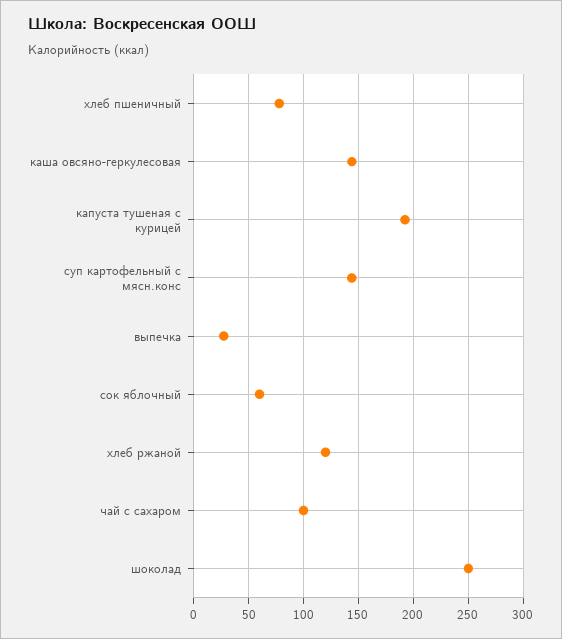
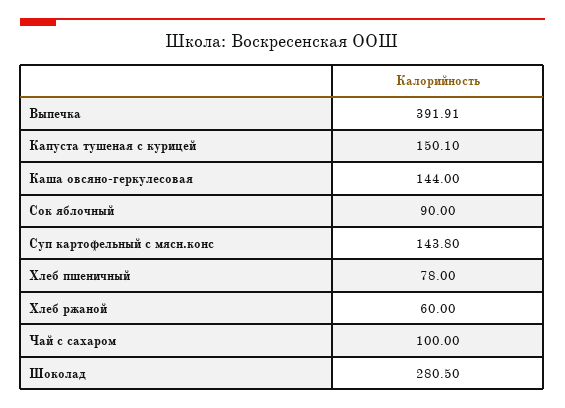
капуста тушеная с курицей: 190 -> 150.1
выпечка: 30 -> 391.91
сок яблочный: 60 -> 90
хлеб ржаной: 120 -> 60
шоколад: 250 -> 280.5

